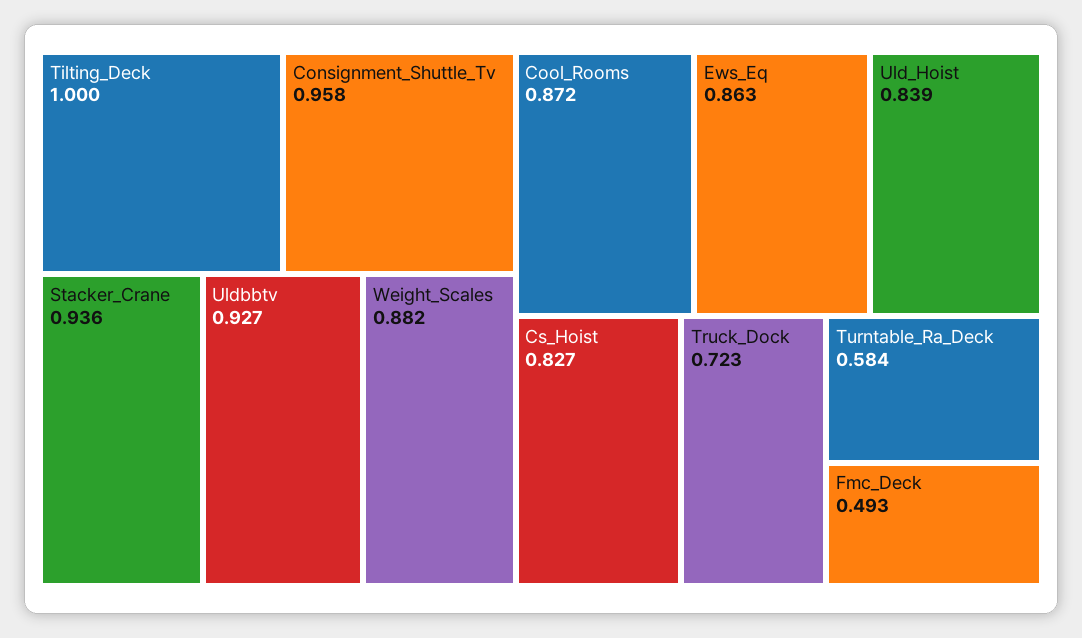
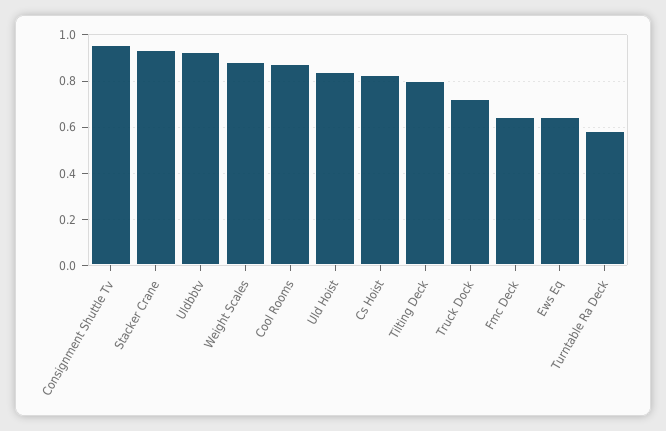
Tilting_Deck: 1 -> 0.8
Ews_Eq: 0.863 -> 0.65
Fmc_Deck: 0.493 -> 0.65

